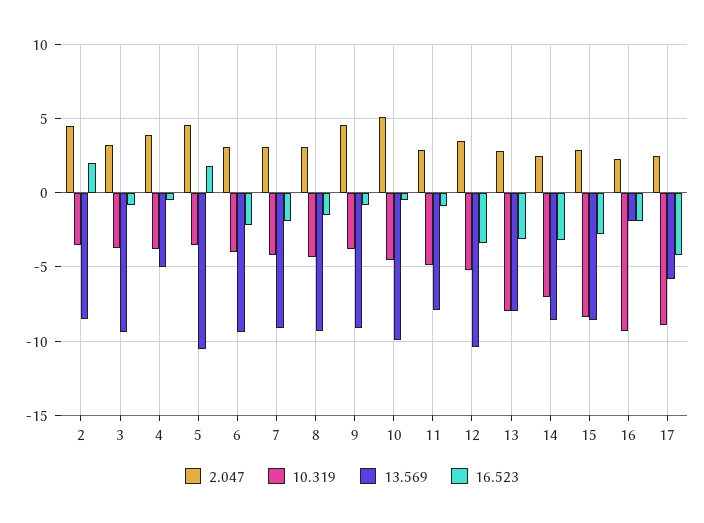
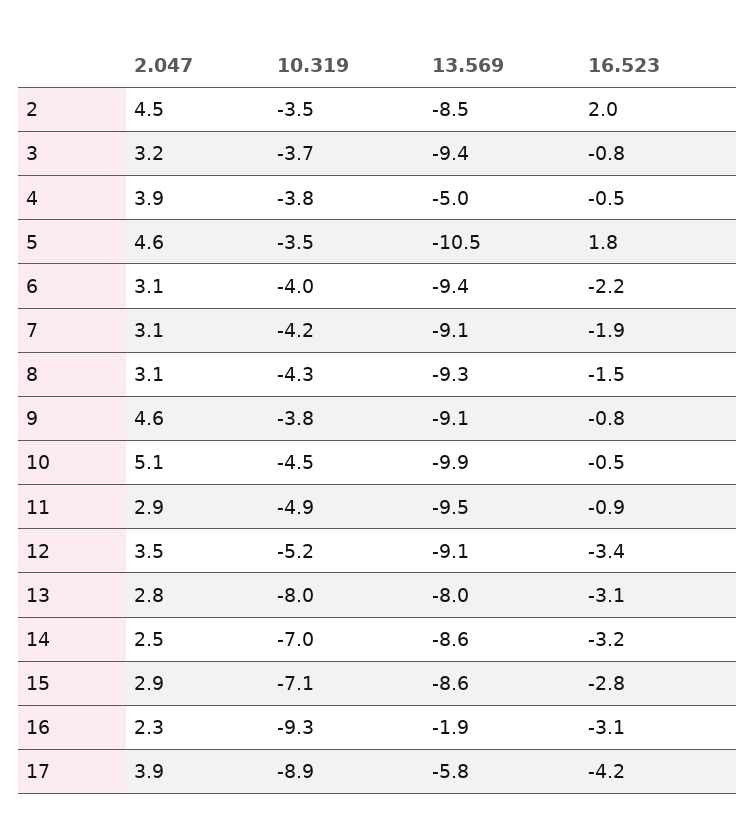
13.569, 11: -8 -> -9.5
13.569, 12: -10.5 -> -9.1
10.319, 15: -8.5 -> -7.1
16.523, 16: -2 -> -3.1
2.047, 17: 2.5 -> 3.9

